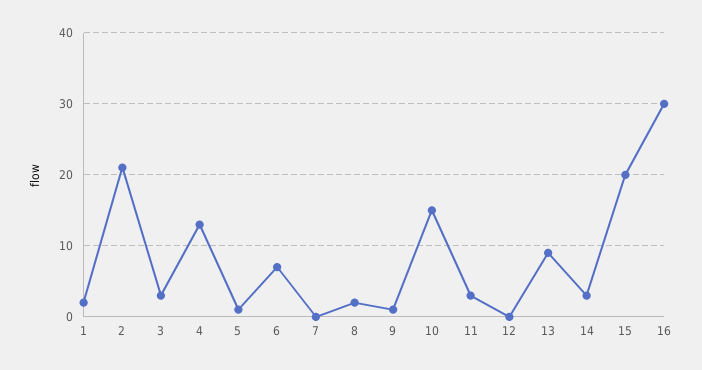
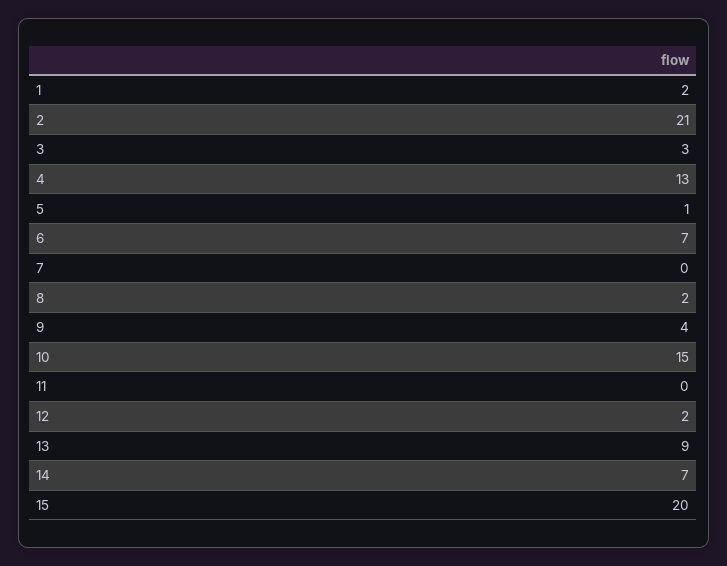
9: 1 -> 4
11: 3 -> 0
12: 0 -> 2
14: 3 -> 7
16: 30 -> none

